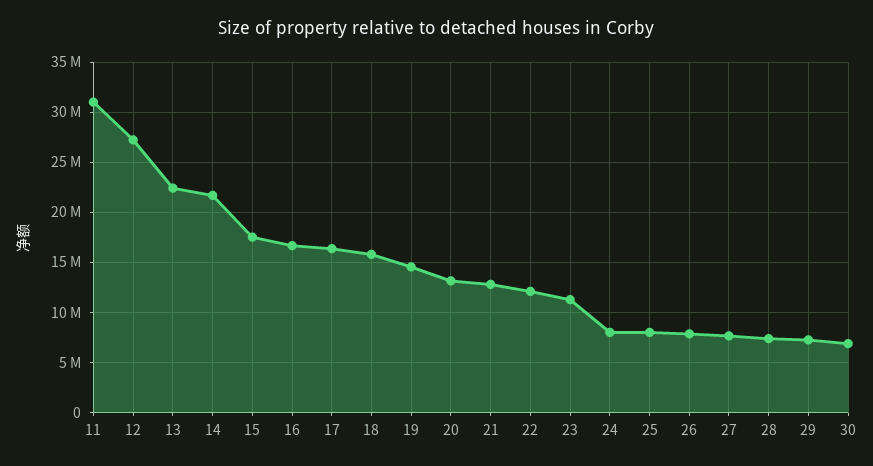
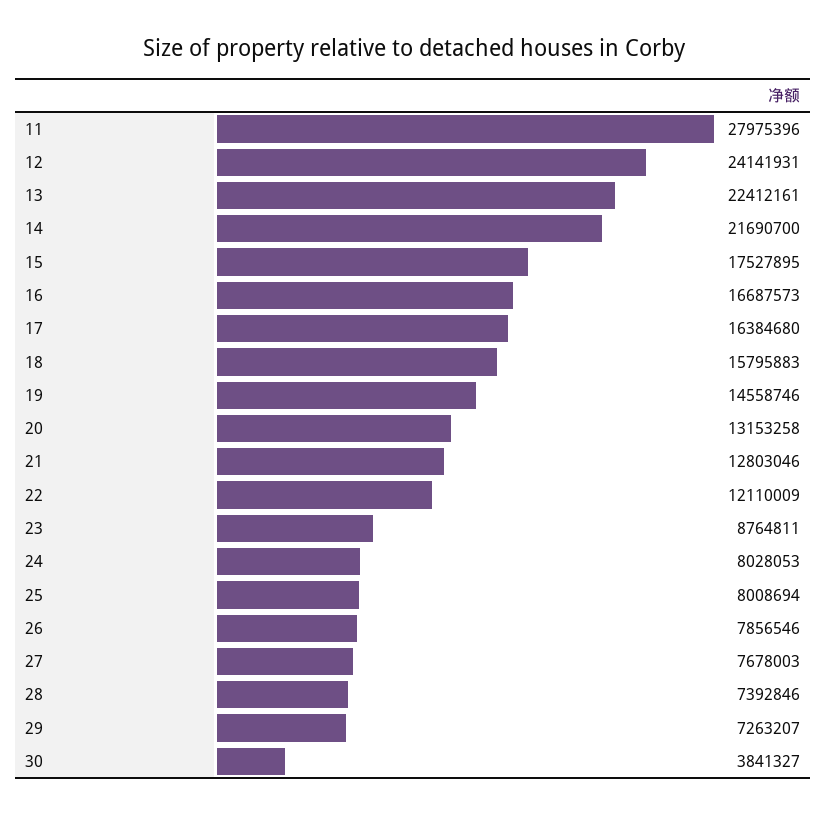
11: 31000000 -> 27975396
12: 27000000 -> 24141931
23: 11000000 -> 8764811
30: 7000000 -> 3841327

